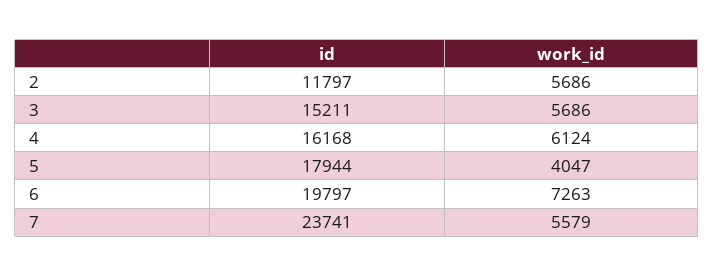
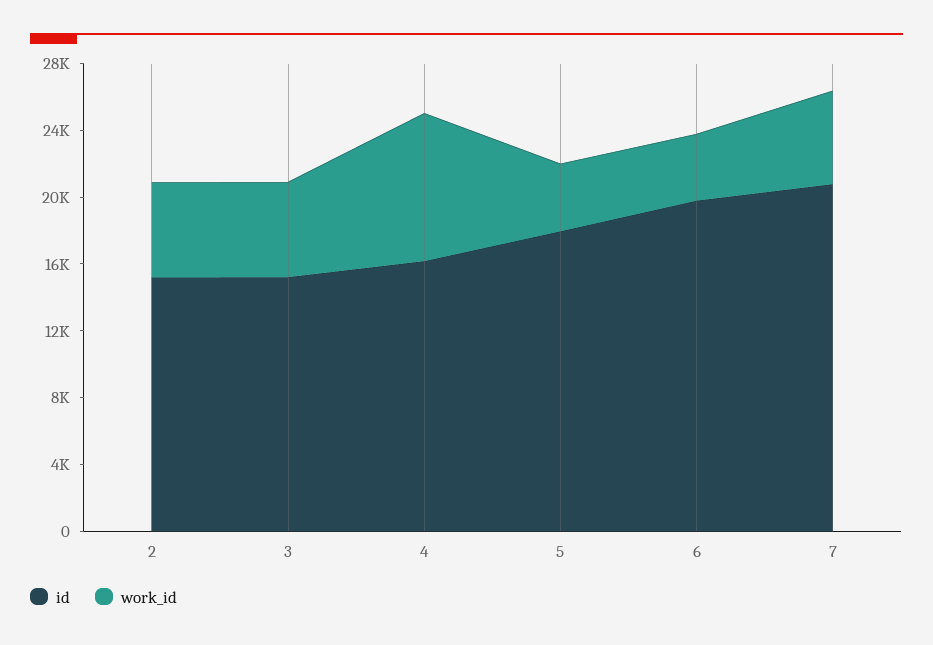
id, 2: 11797 -> 15000
work_id, 4: 6124 -> 9000
work_id, 6: 7263 -> 4000
id, 7: 23741 -> 21000

